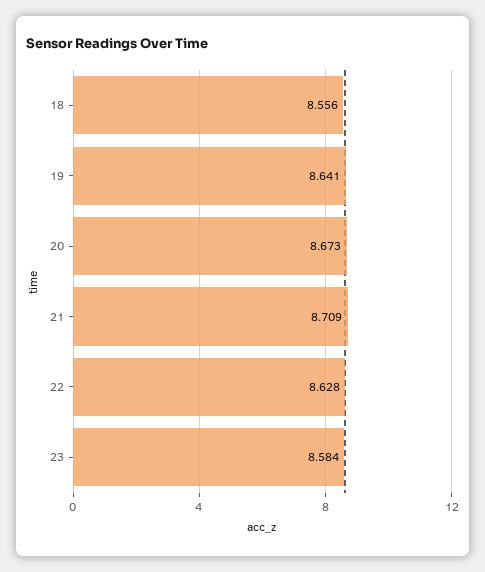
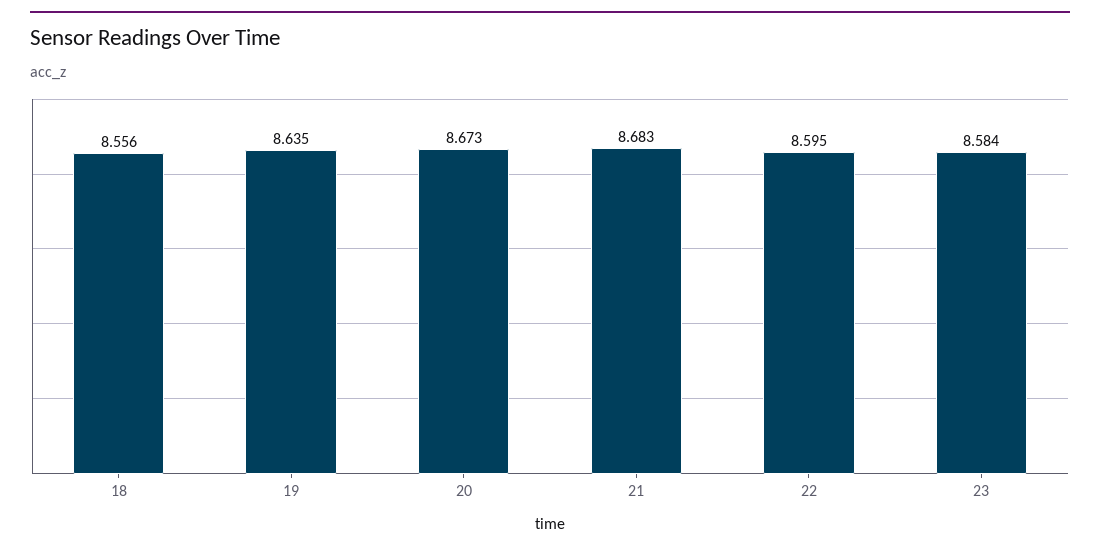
19: 8.641 -> 8.635
21: 8.709 -> 8.683
22: 8.628 -> 8.595

